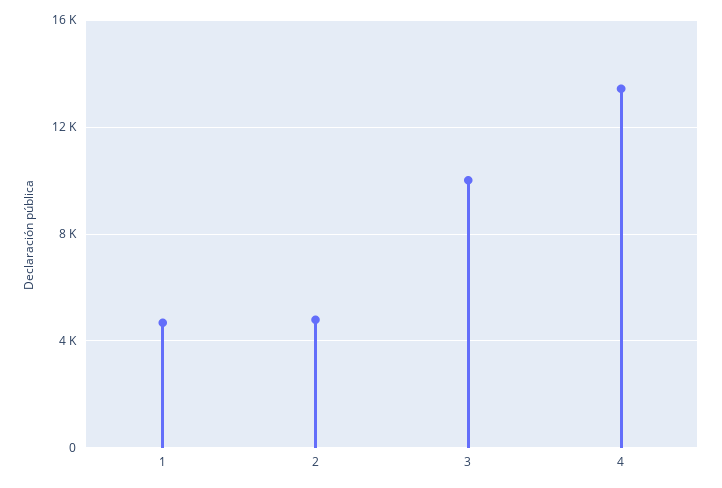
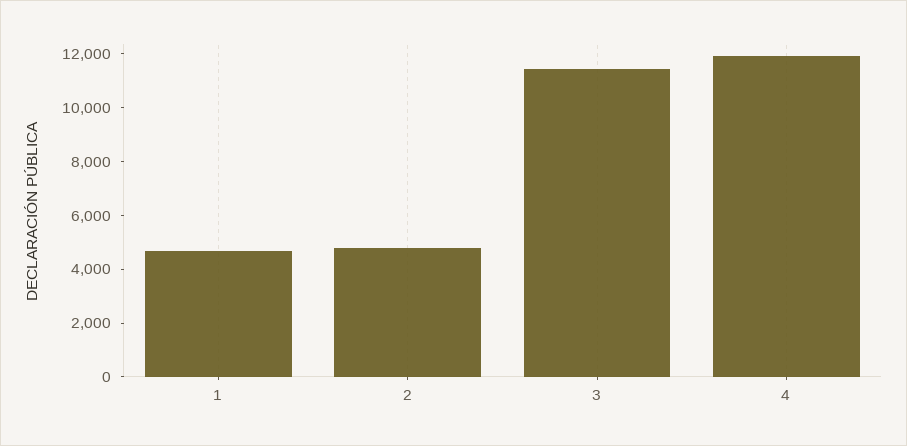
3: 10000 -> 11500
4: 13500 -> 12000

